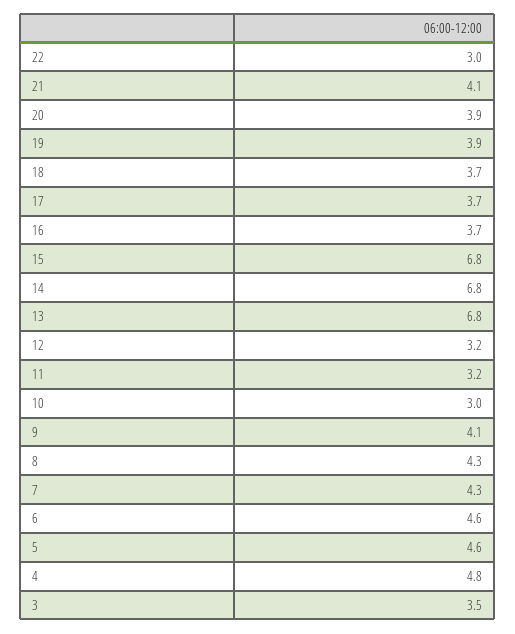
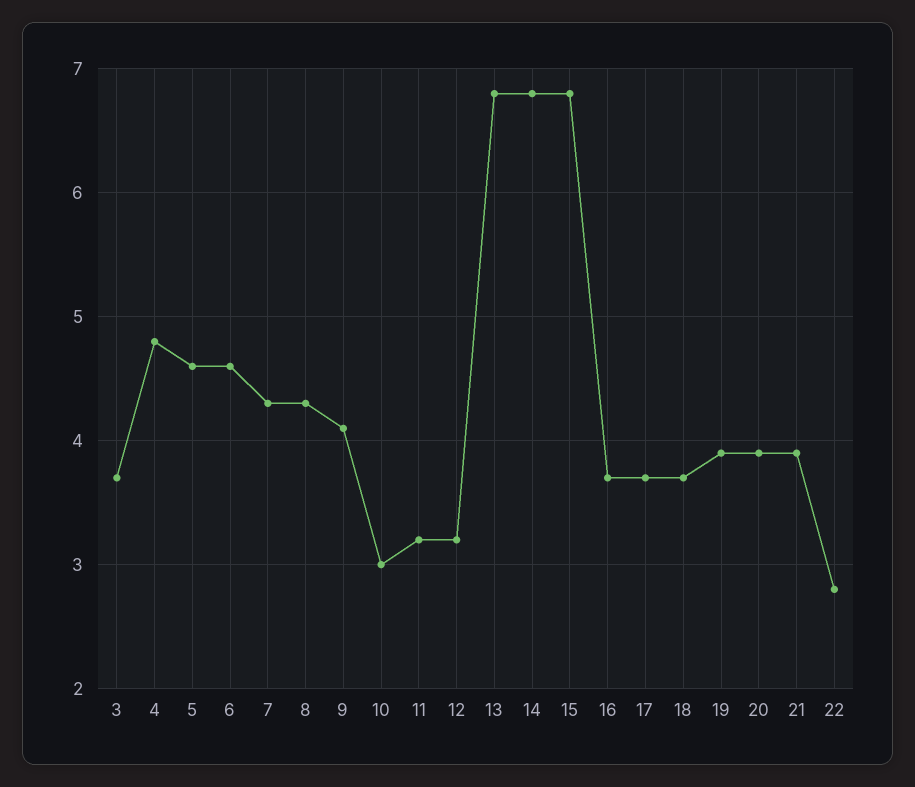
22: 3 -> 2.8
21: 4.1 -> 3.9
3: 3.5 -> 3.7

